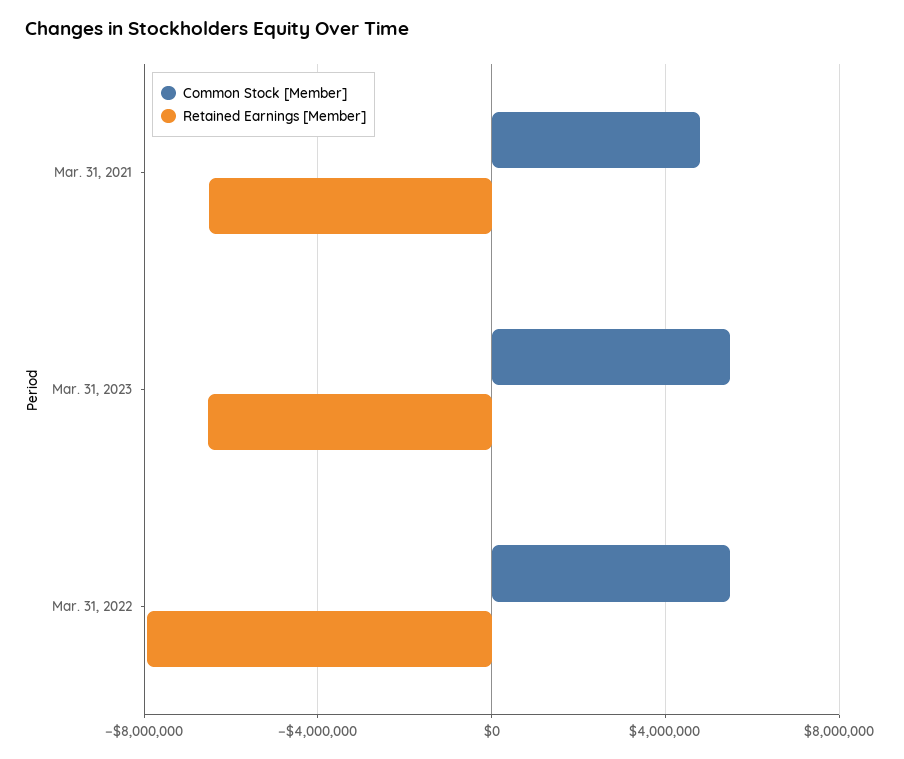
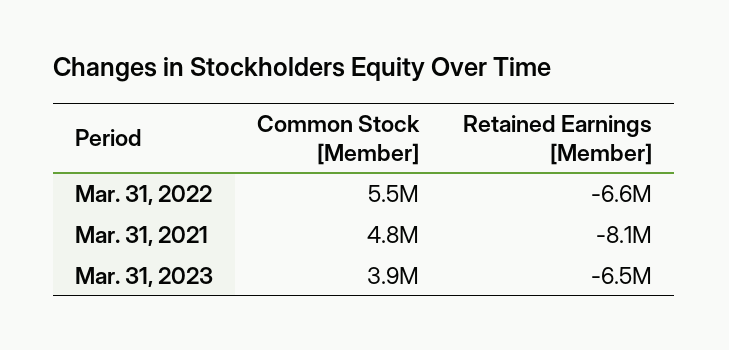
Retained Earnings [Member], Mar. 31, 2021: -6500000 -> -8100000
Common Stock [Member], Mar. 31, 2023: 5500000 -> 3900000
Retained Earnings [Member], Mar. 31, 2022: -8000000 -> -6600000

